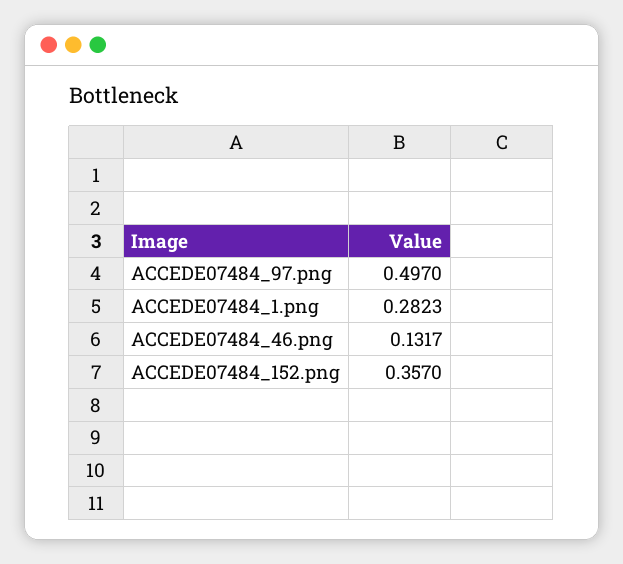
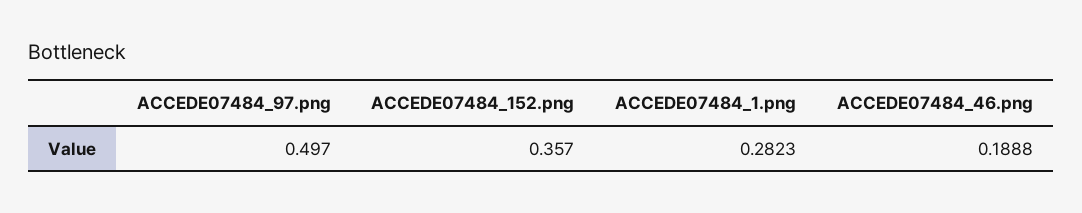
ACCEDE07484_46.png: 0.1317 -> 0.1888

